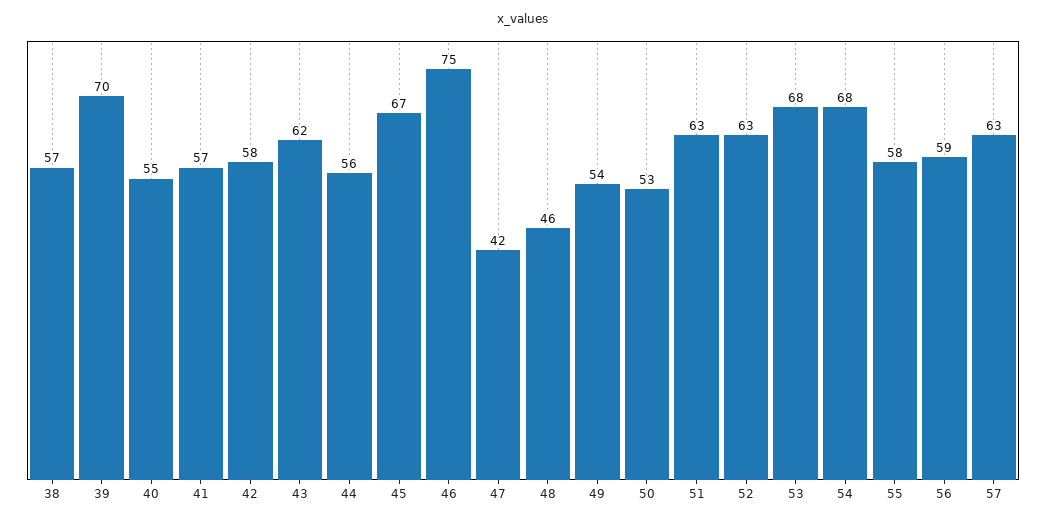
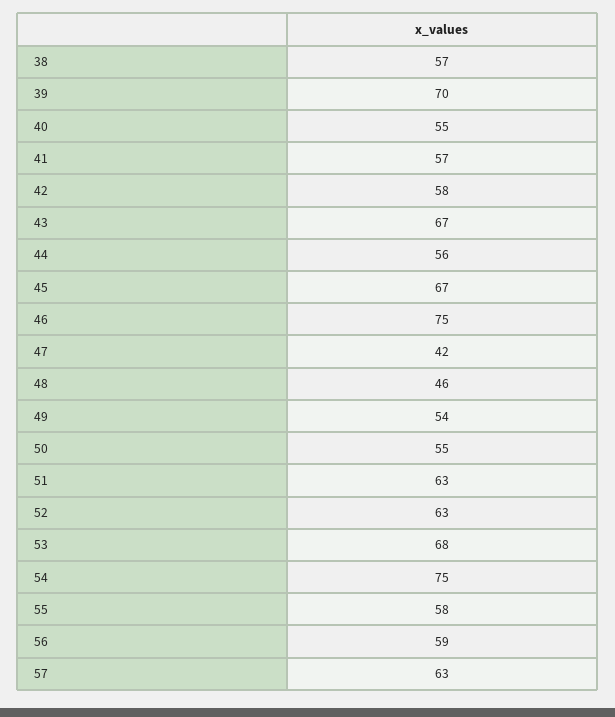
43: 62 -> 67
50: 53 -> 55
54: 68 -> 75

